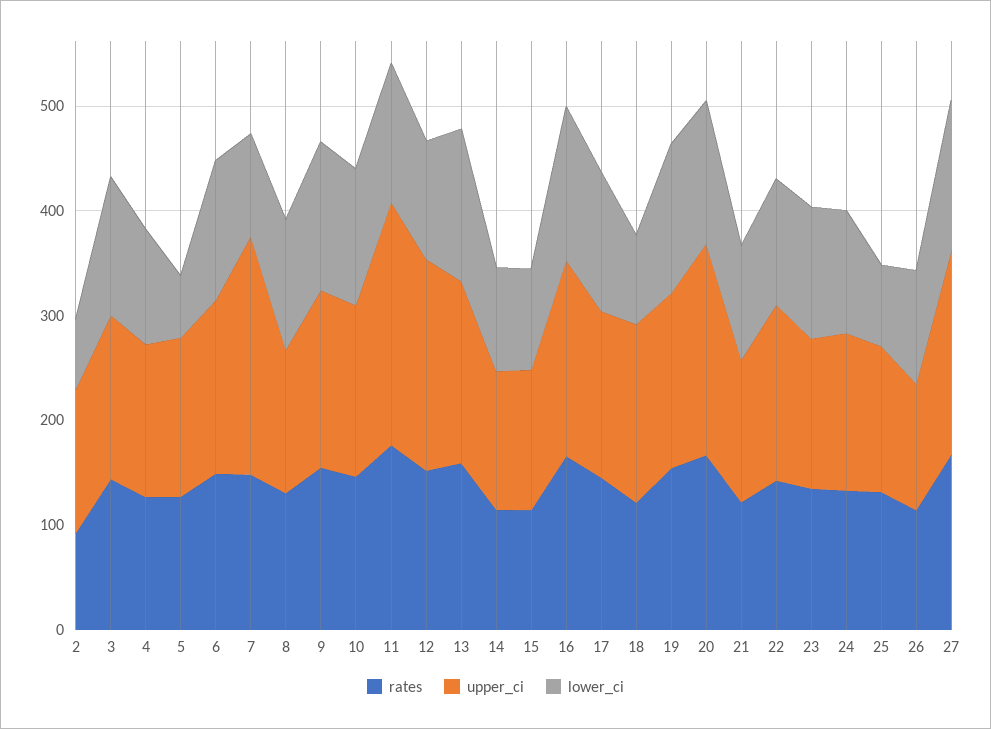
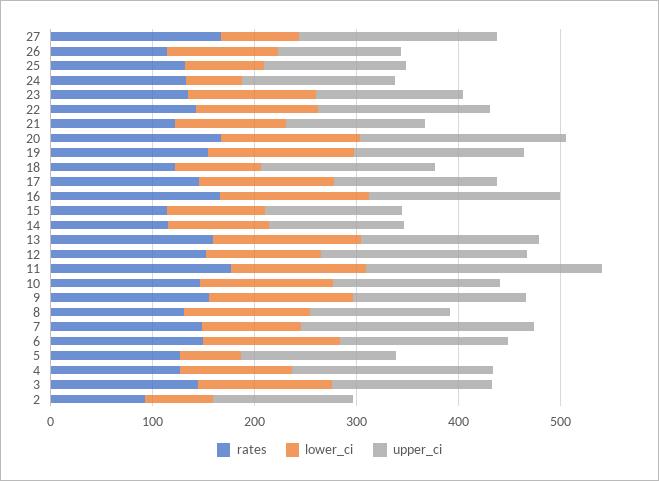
upper_ci, 4: 140 -> 200
lower_ci, 24: 120 -> 60
lower_ci, 27: 140 -> 80

